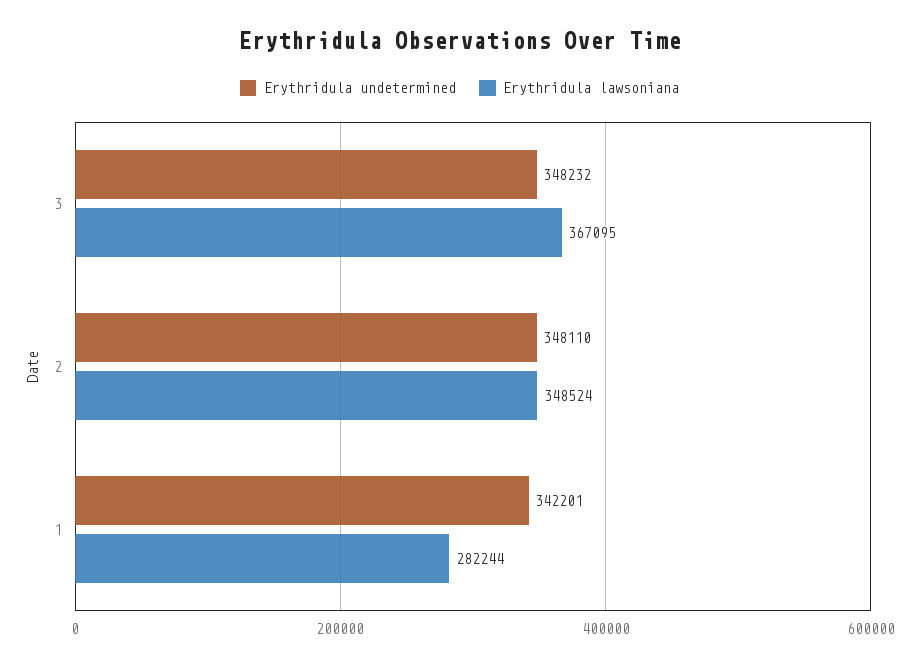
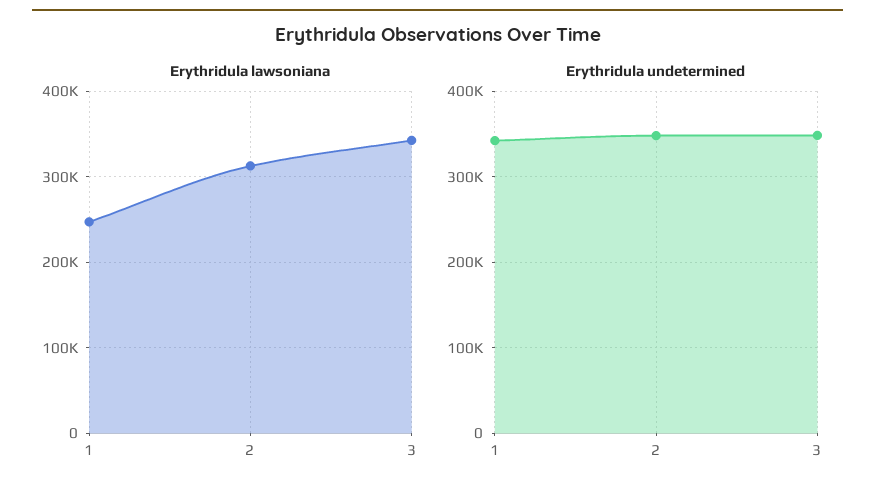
Erythridula lawsoniana, 3: 367095 -> 340000
Erythridula lawsoniana, 2: 348524 -> 310000
Erythridula lawsoniana, 1: 282244 -> 250000

